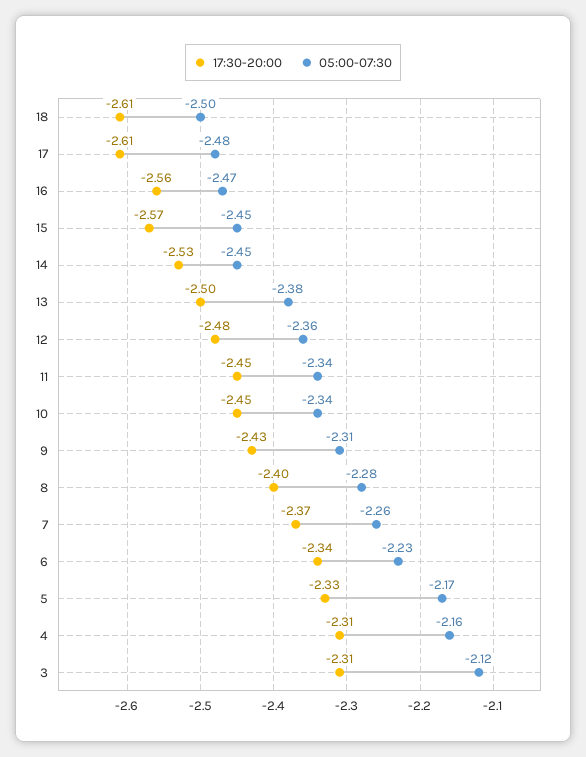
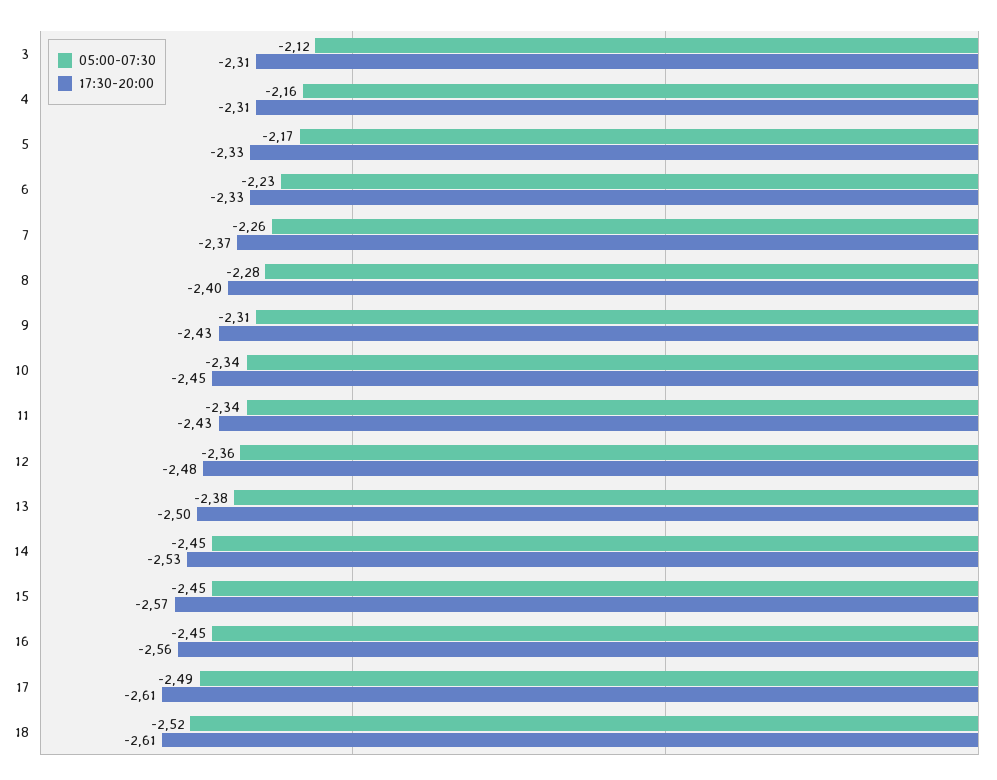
05:00-07:30, 18: -2.5 -> -2.52
05:00-07:30, 17: -2.48 -> -2.49
05:00-07:30, 16: -2.47 -> -2.45
17:30-20:00, 11: -2.45 -> -2.43
17:30-20:00, 6: -2.34 -> -2.33

